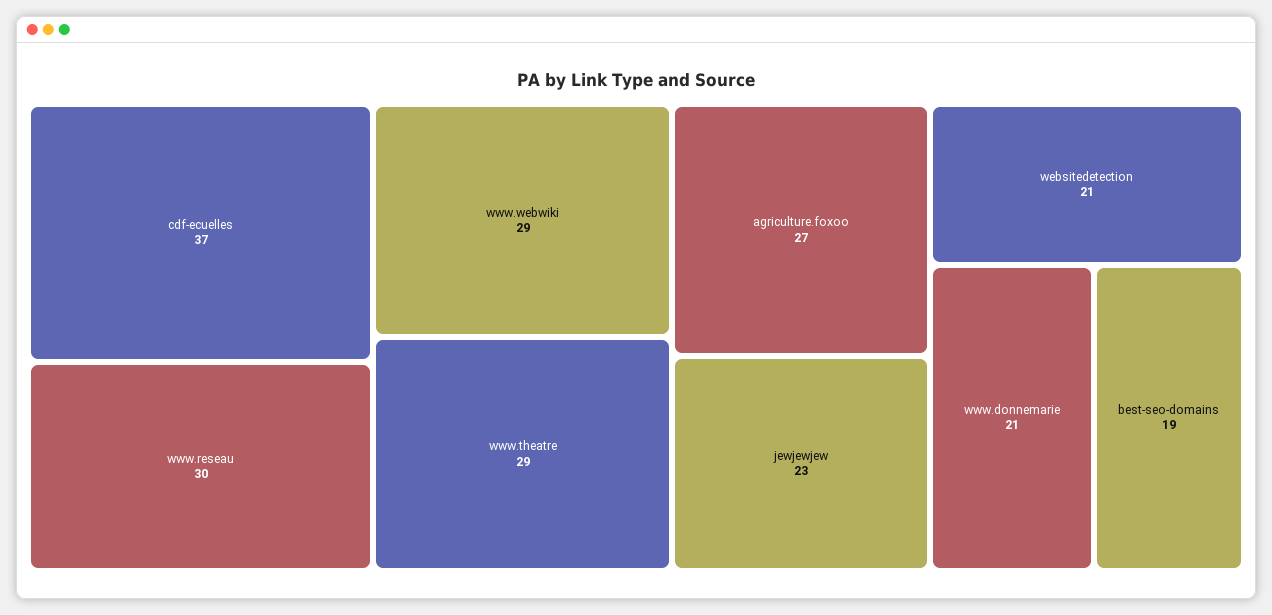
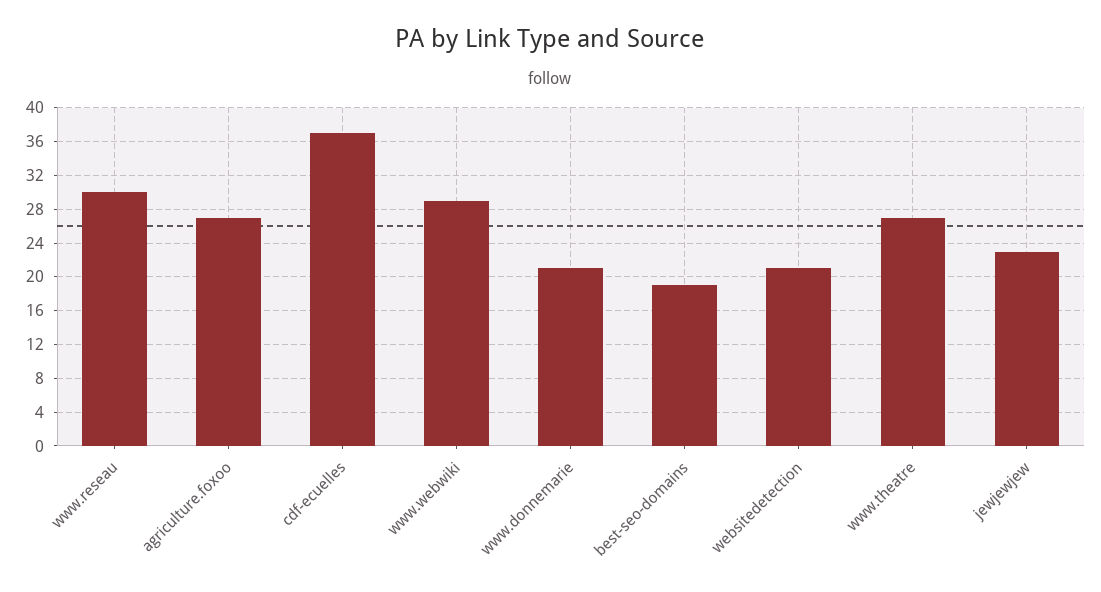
www.theatre: 29 -> 27

